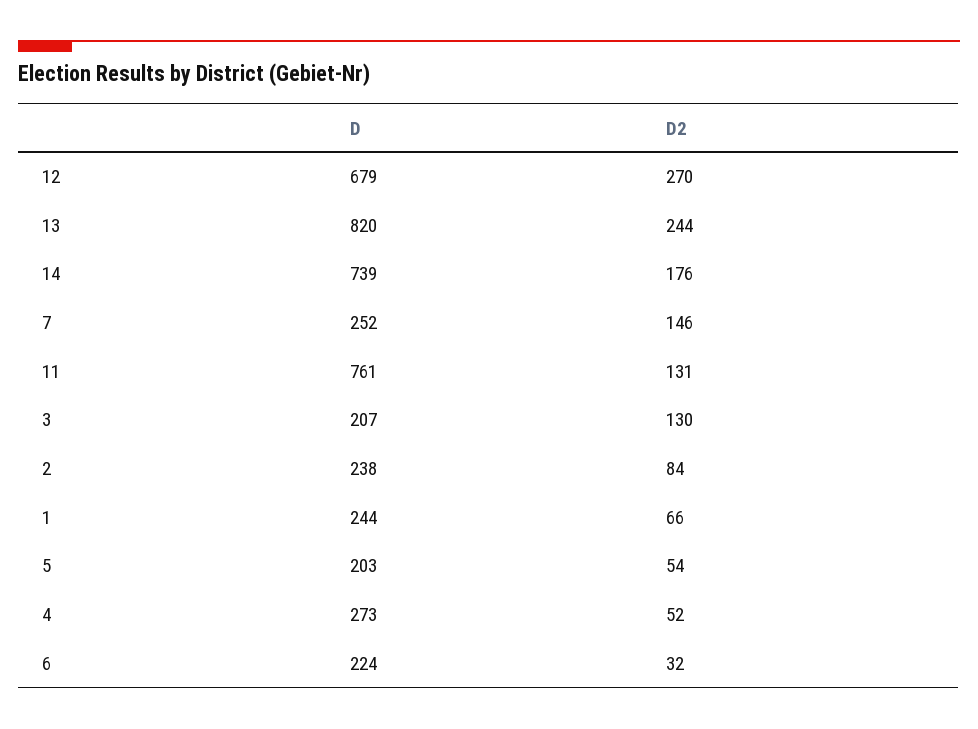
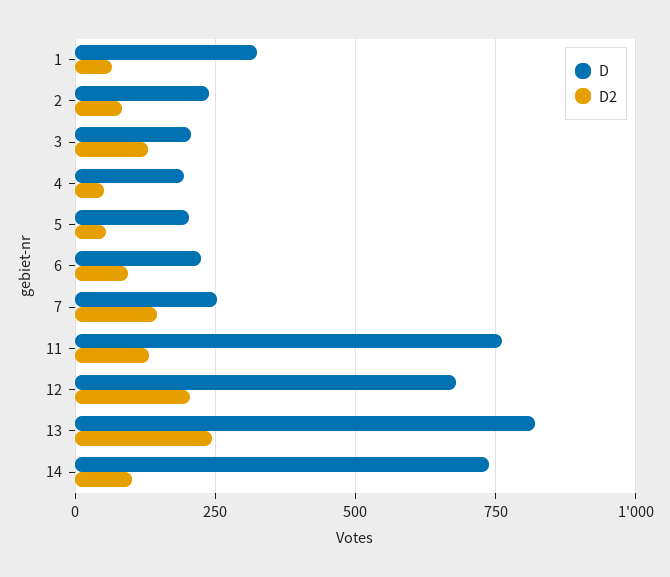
D2, 12: 270 -> 200
D2, 14: 176 -> 100
D, 1: 244 -> 325
D, 4: 273 -> 200
D2, 6: 32 -> 100

